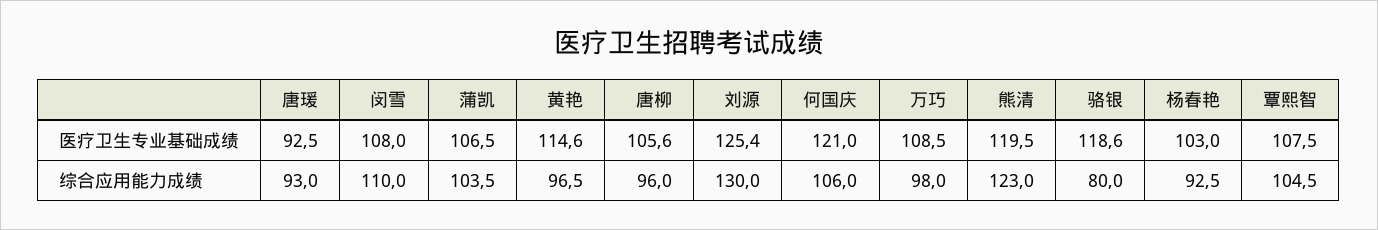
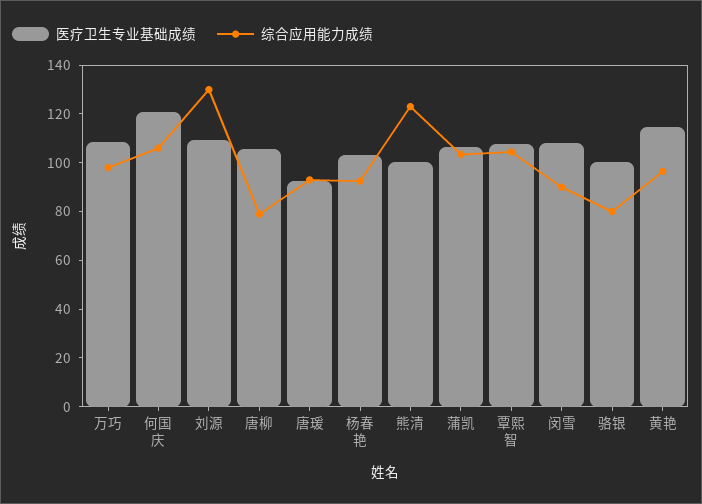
医疗卫生专业基础成绩, 刘源: 125.4 -> 110
医疗卫生专业基础成绩, 熊清: 119.5 -> 100
医疗卫生专业基础成绩, 骆银: 118.6 -> 100
综合应用能力成绩, 闵雪: 110 -> 90
综合应用能力成绩, 唐柳: 96 -> 80

